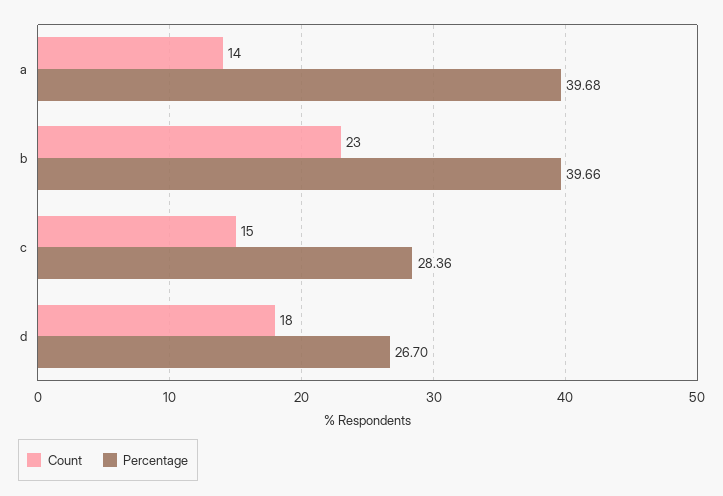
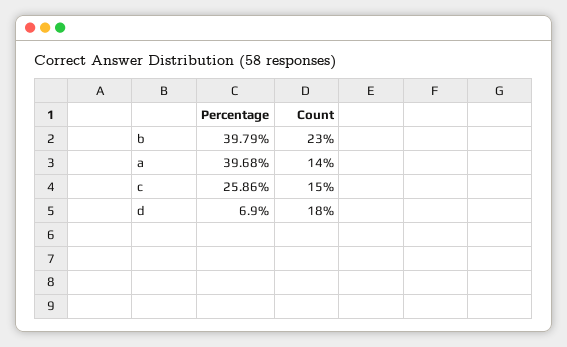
Percentage, b: 39.66 -> 39.79
Percentage, c: 28.36 -> 25.86
Percentage, d: 26.7 -> 6.9

